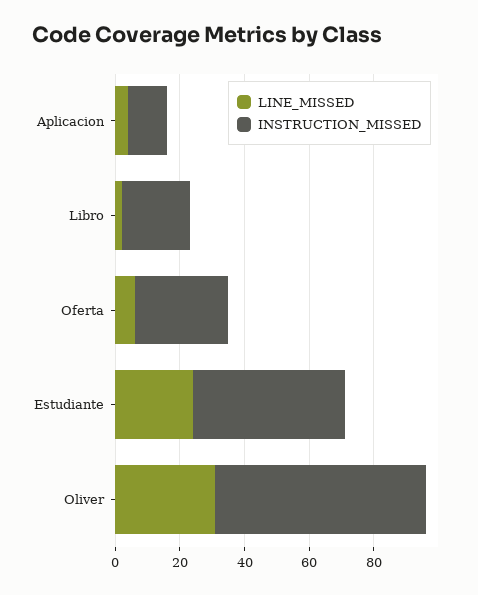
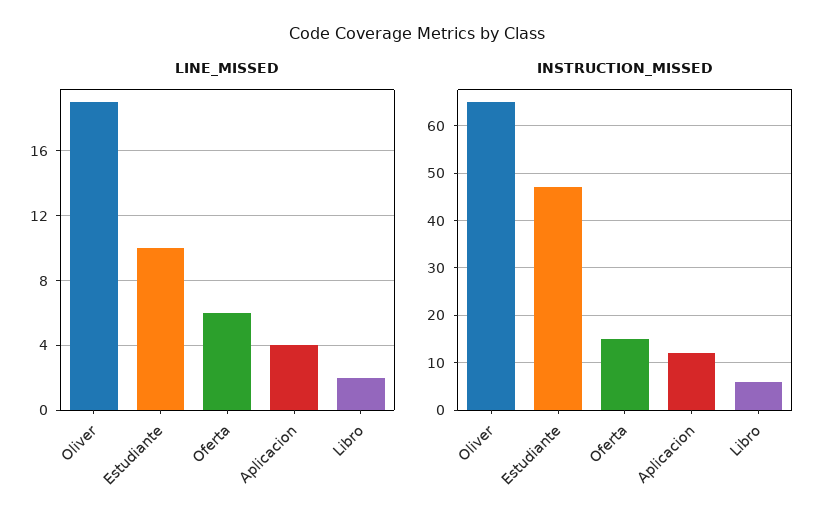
INSTRUCTION_MISSED, Libro: 20 -> 5
INSTRUCTION_MISSED, Oferta: 30 -> 15
LINE_MISSED, Estudiante: 25 -> 10
LINE_MISSED, Oliver: 30 -> 19

